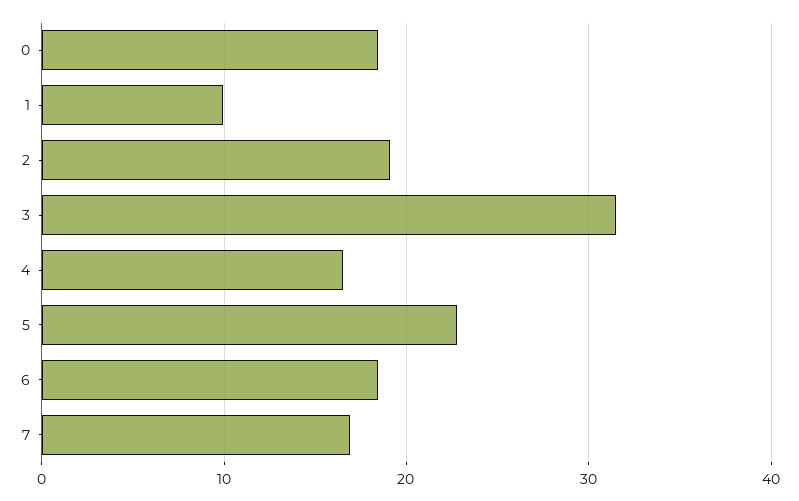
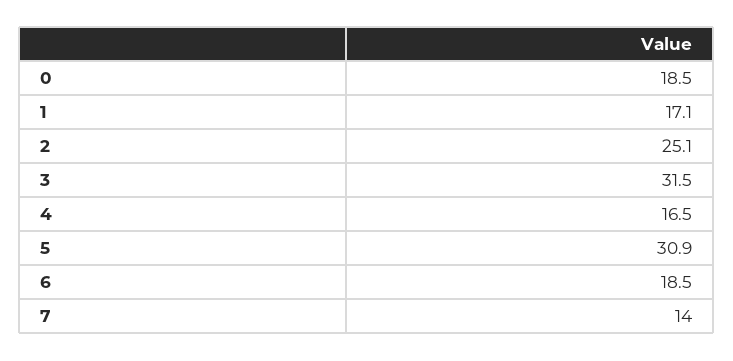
1: 10 -> 17.1
2: 19 -> 25.1
5: 23 -> 30.9
7: 17 -> 14

